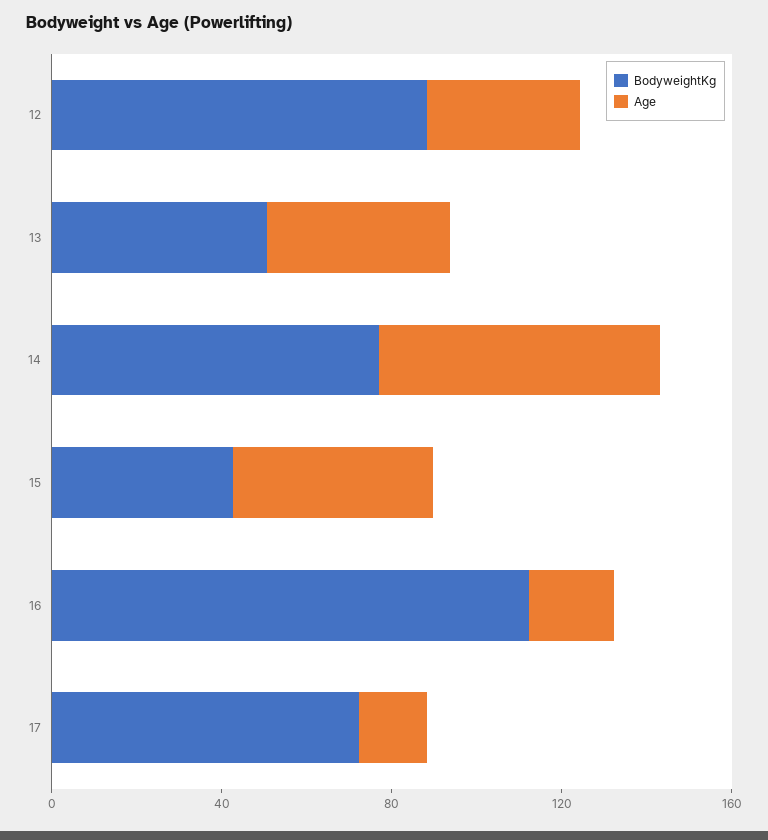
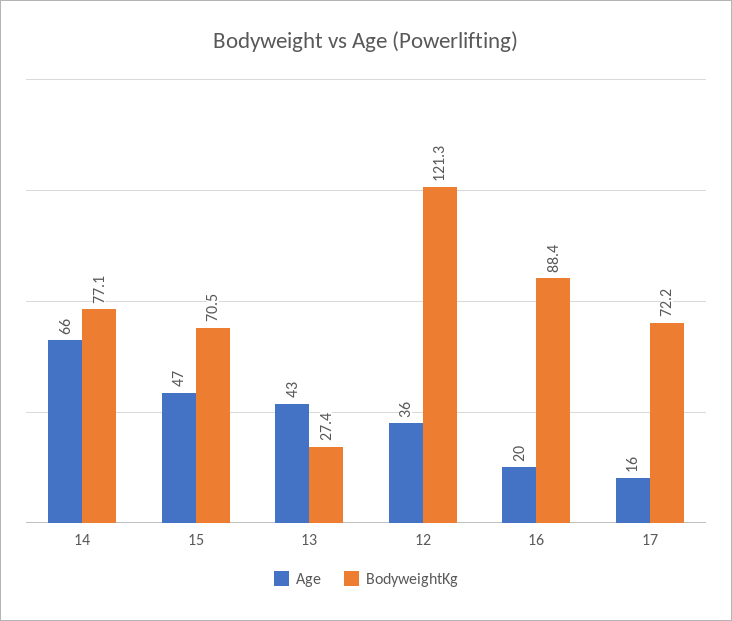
BodyweightKg, 12: 90 -> 121.3
BodyweightKg, 13: 50 -> 27.4
BodyweightKg, 15: 40 -> 70.5
BodyweightKg, 16: 110 -> 88.4

